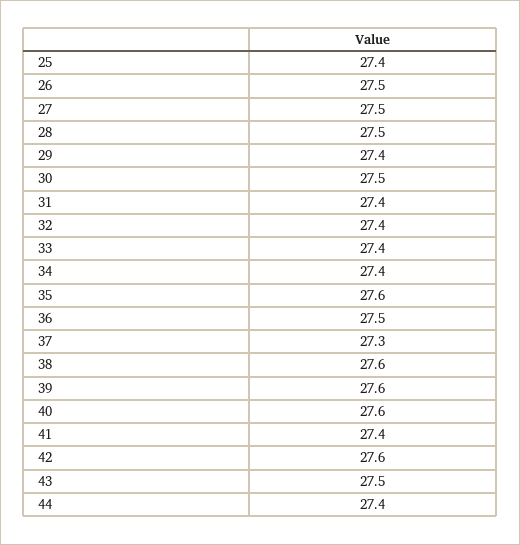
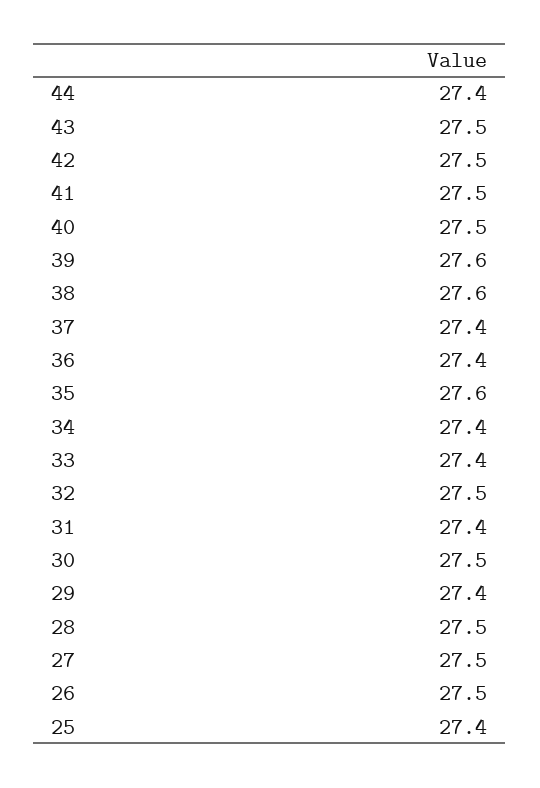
32: 27.4 -> 27.5
36: 27.5 -> 27.4
37: 27.3 -> 27.4
40: 27.6 -> 27.5
41: 27.4 -> 27.5
42: 27.6 -> 27.5

